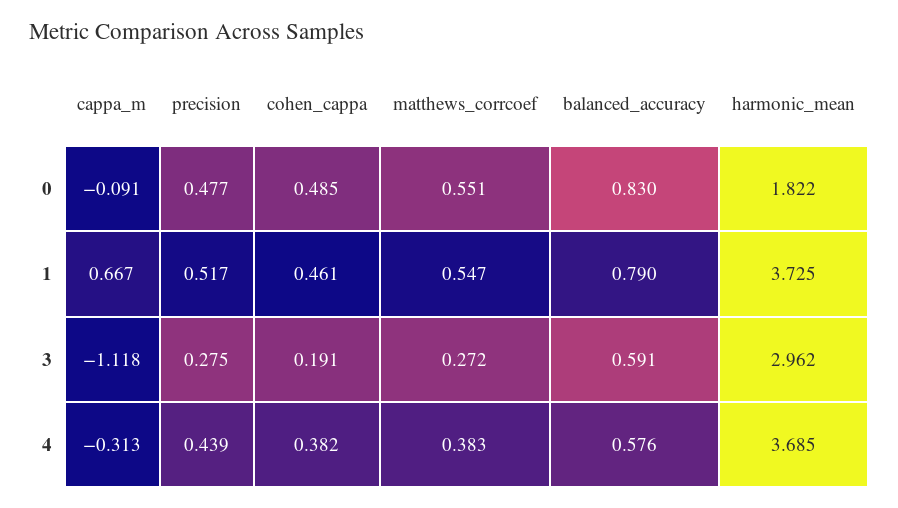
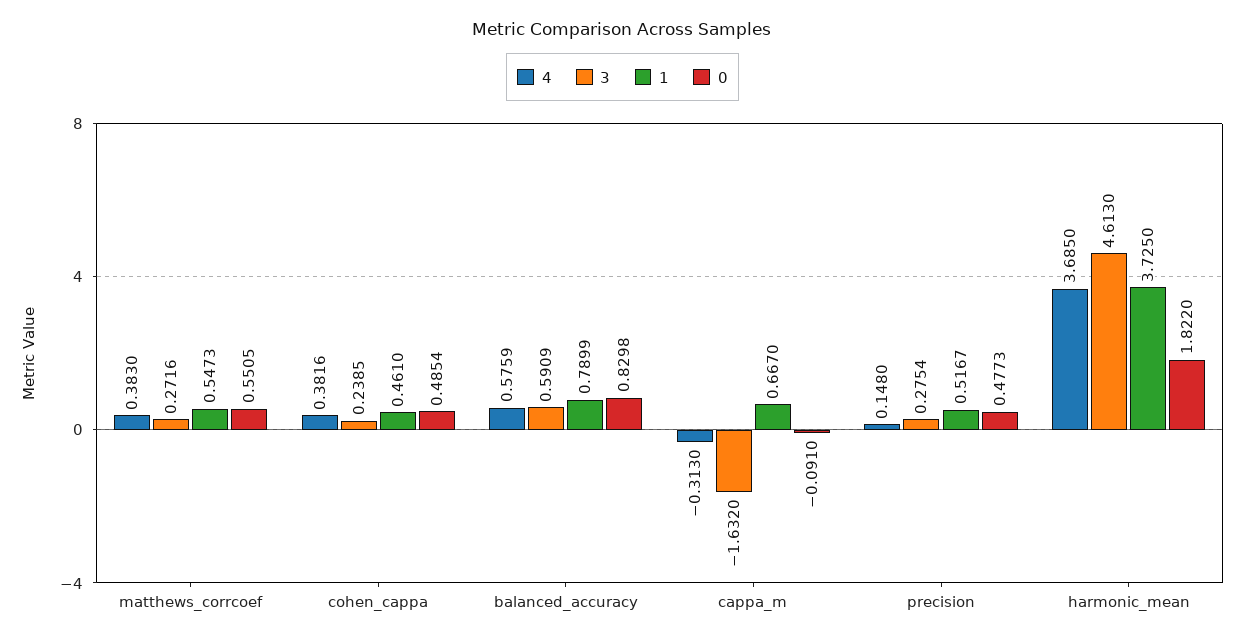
3, cappa_m: -1.118 -> -1.632
3, cohen_cappa: 0.191 -> 0.2385
3, harmonic_mean: 2.962 -> 4.613
4, precision: 0.439 -> 0.148

